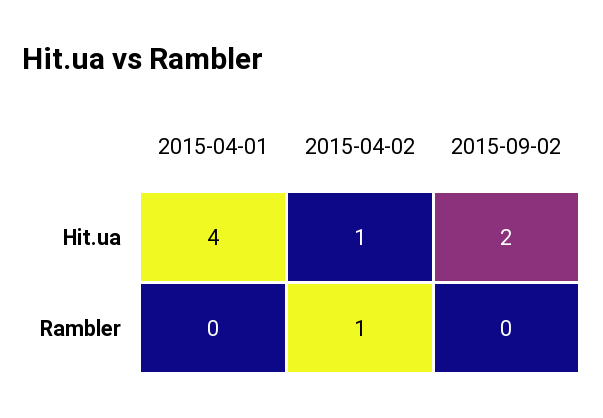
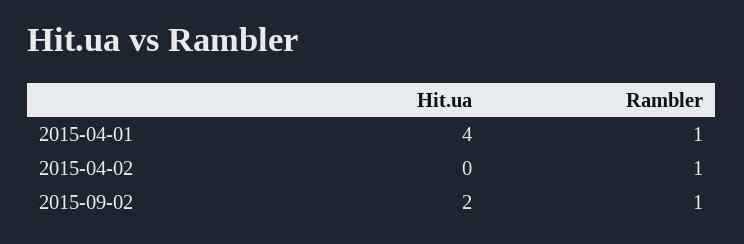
2015-04-02, Hit.ua: 1 -> 0
2015-04-01, Rambler: 0 -> 1
2015-09-02, Rambler: 0 -> 1

